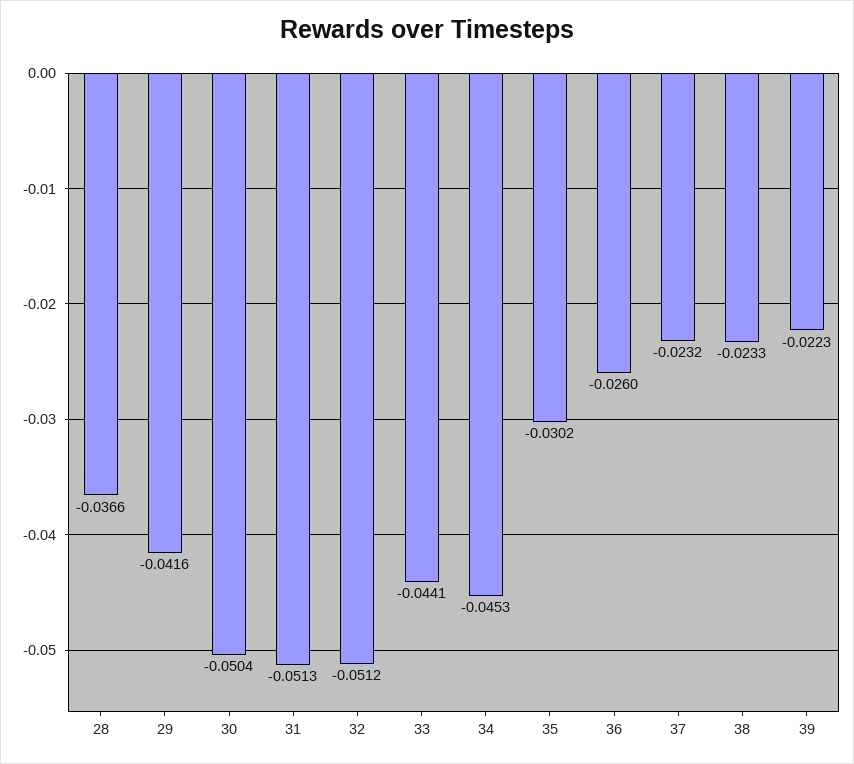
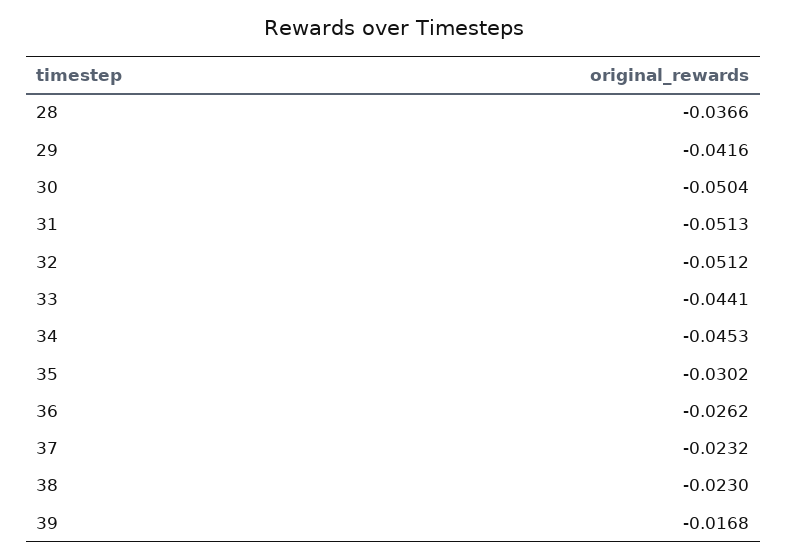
36: -0.026 -> -0.0262
38: -0.0233 -> -0.023
39: -0.0223 -> -0.0168

